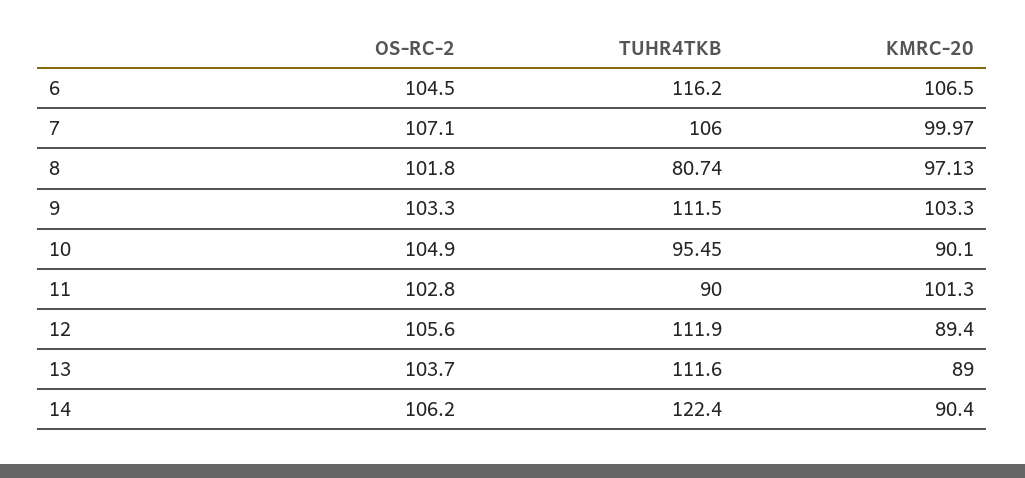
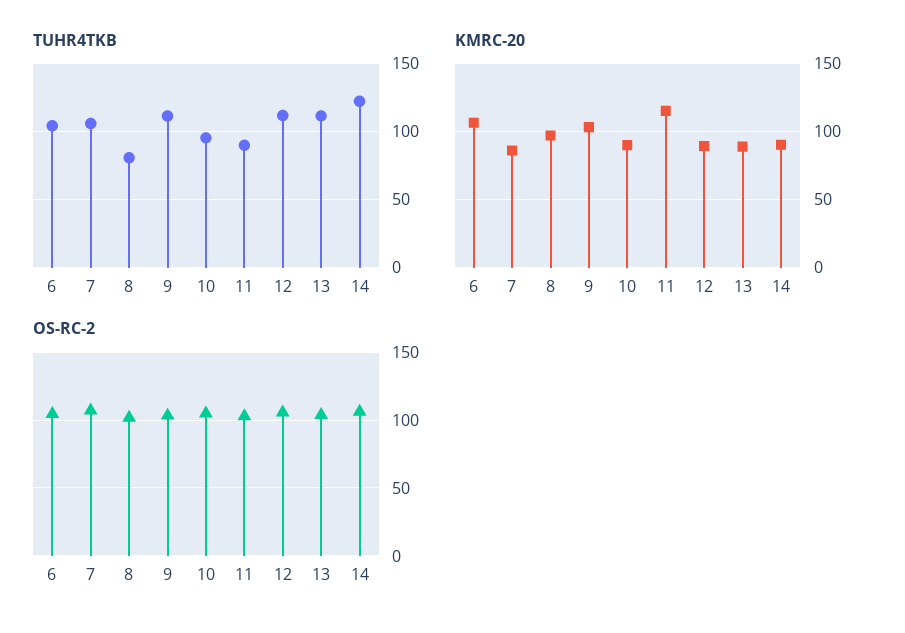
TUHR4TKB, 6: 116.2 -> 105
KMRC-20, 7: 99.97 -> 85
KMRC-20, 11: 101.3 -> 115

